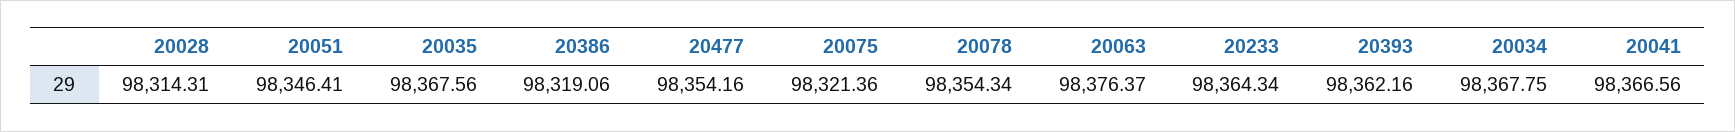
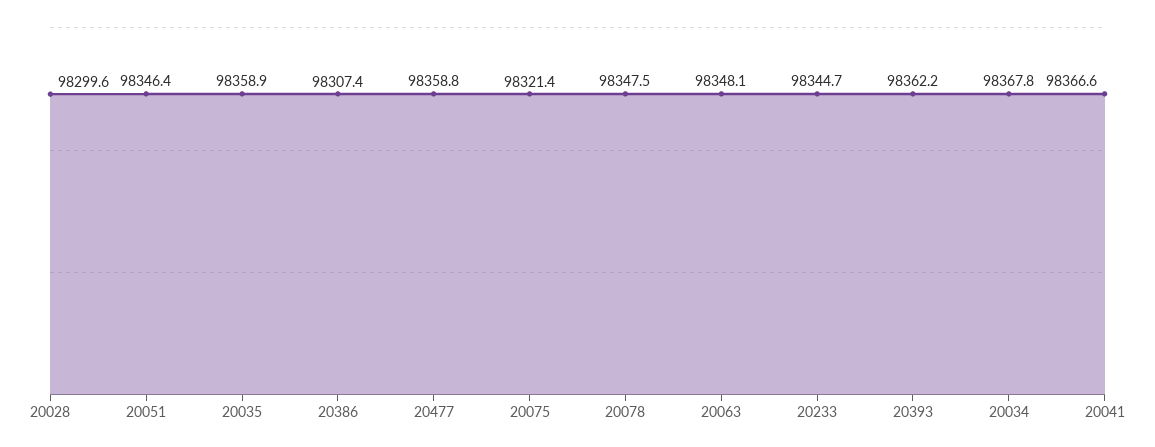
20028: 98314.31 -> 98299.6
20035: 98367.56 -> 98358.9
20386: 98319.06 -> 98307.4
20477: 98354.16 -> 98358.8
20078: 98354.34 -> 98347.5
20063: 98376.37 -> 98348.1
20233: 98364.34 -> 98344.7

